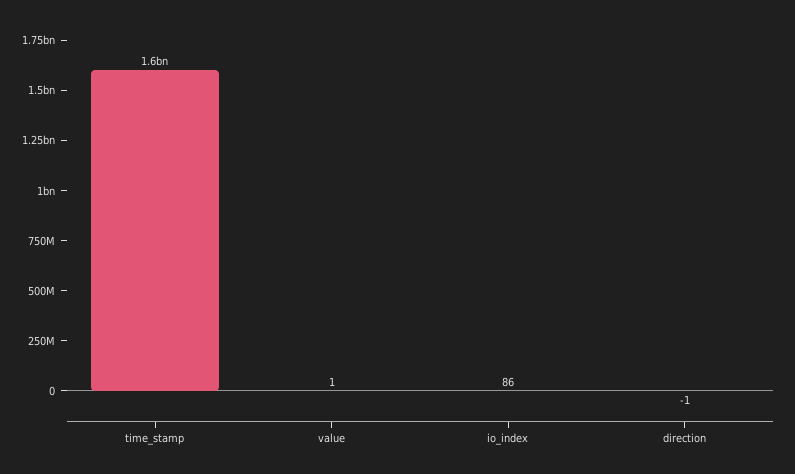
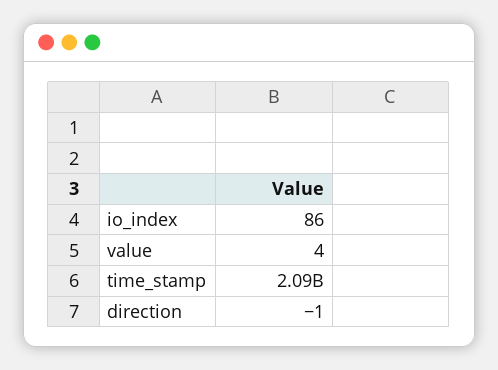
time_stamp: 1600000000 -> 2090000000
value: 1 -> 4

